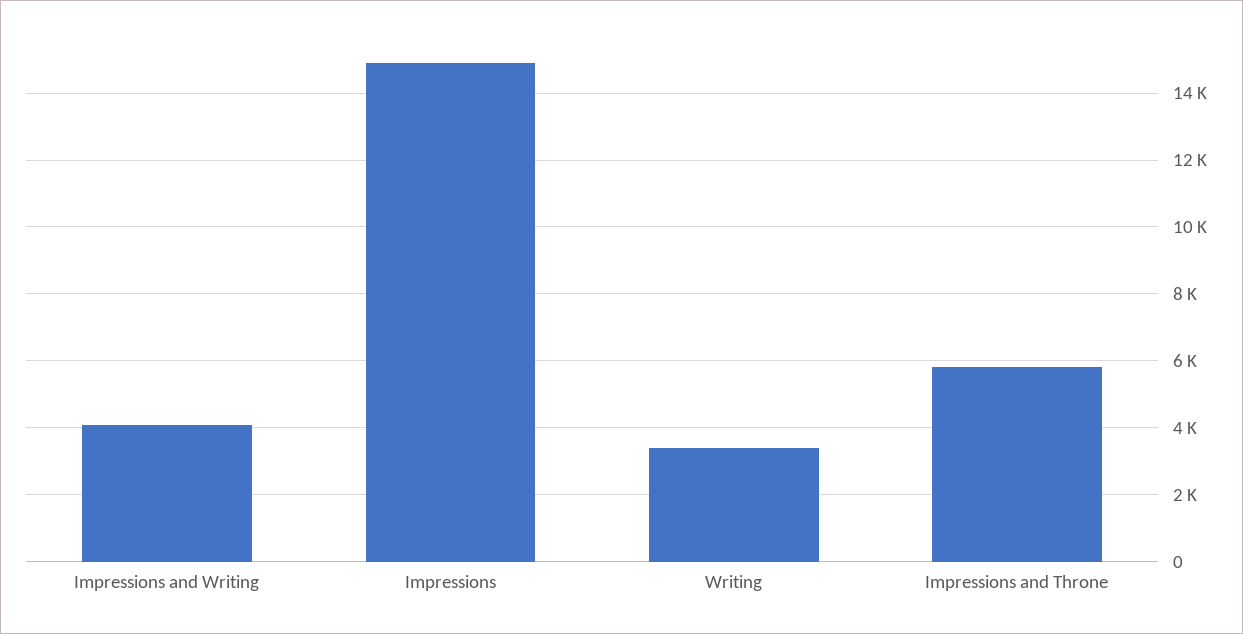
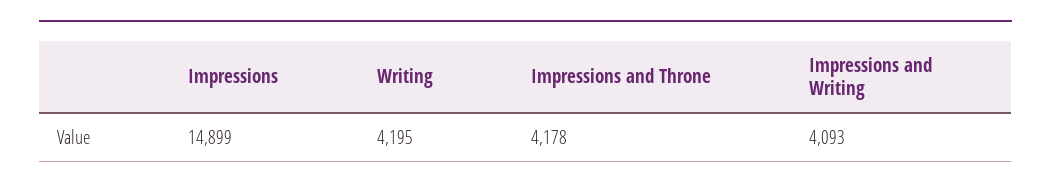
Writing: 3400 -> 4195
Impressions and Throne: 5800 -> 4178

